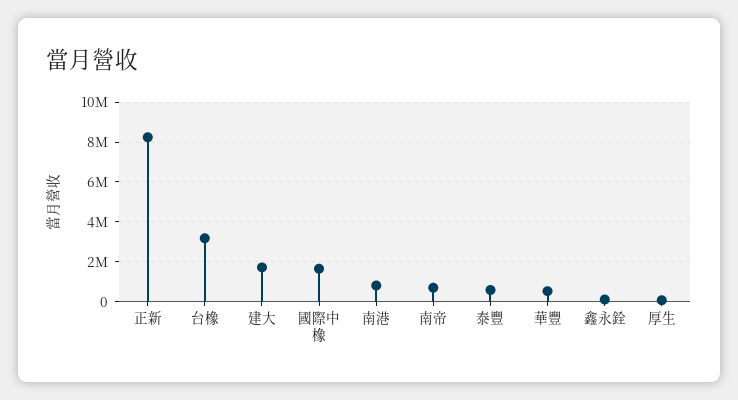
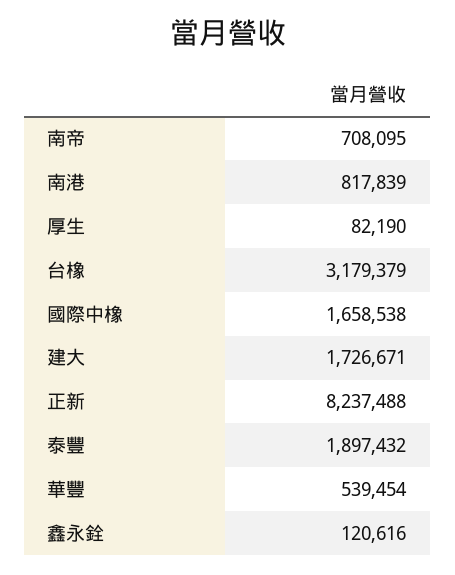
泰豐: 500000 -> 1897432

